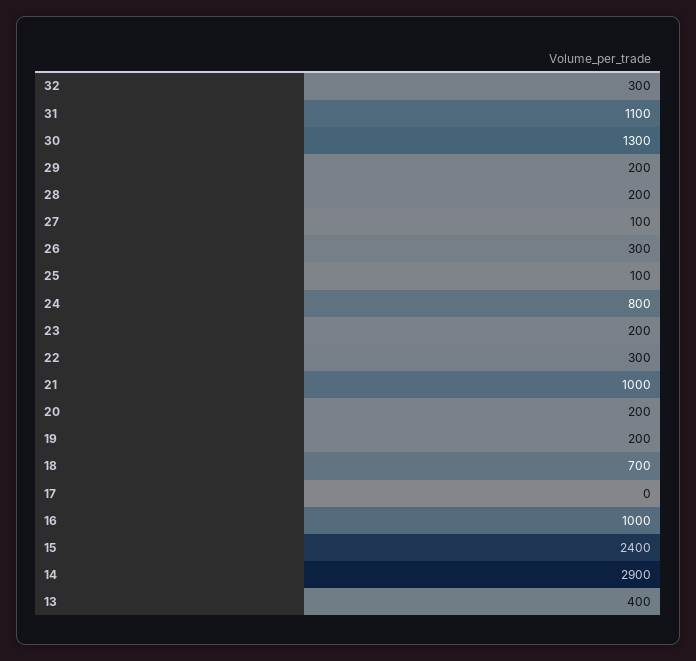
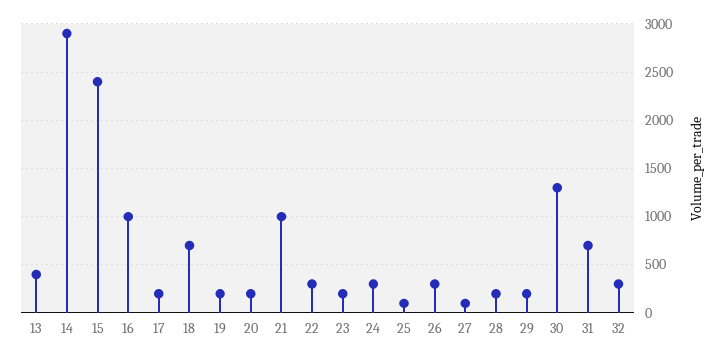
31: 1100 -> 700
24: 800 -> 300
17: 0 -> 200

